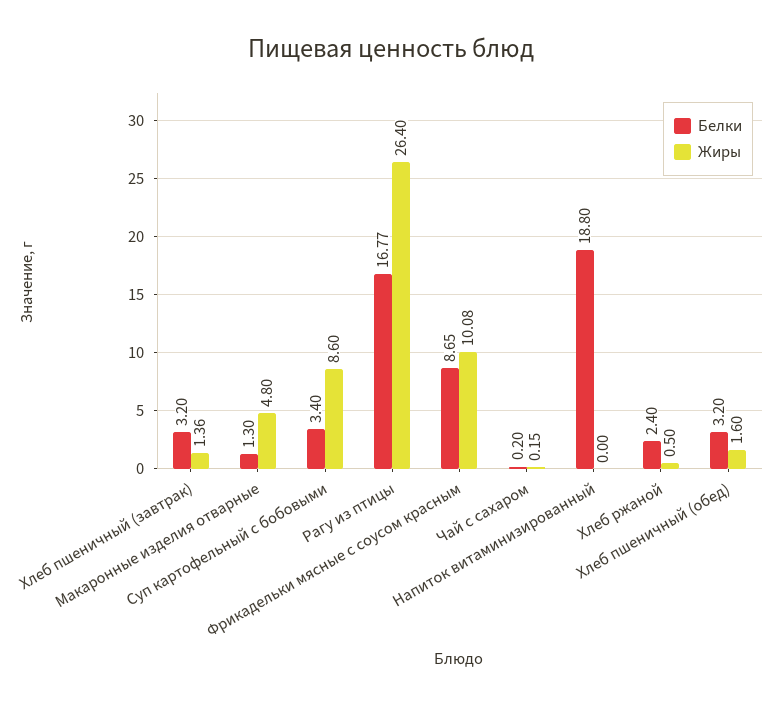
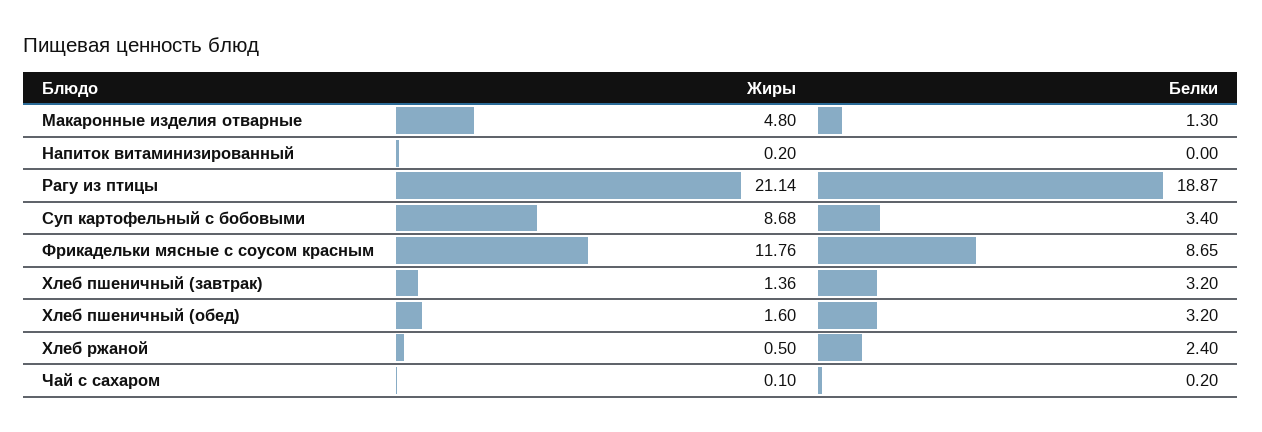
Жиры, Суп картофельный с бобовыми: 8.6 -> 8.68
Белки, Рагу из птицы: 16.77 -> 18.87
Жиры, Рагу из птицы: 26.4 -> 21.14
Жиры, Фрикадельки мясные с соусом красным: 10.08 -> 11.76
Жиры, Чай с сахаром: 0.15 -> 0.1
Белки, Напиток витаминизированный: 18.8 -> 0
Жиры, Напиток витаминизированный: 0 -> 0.2

